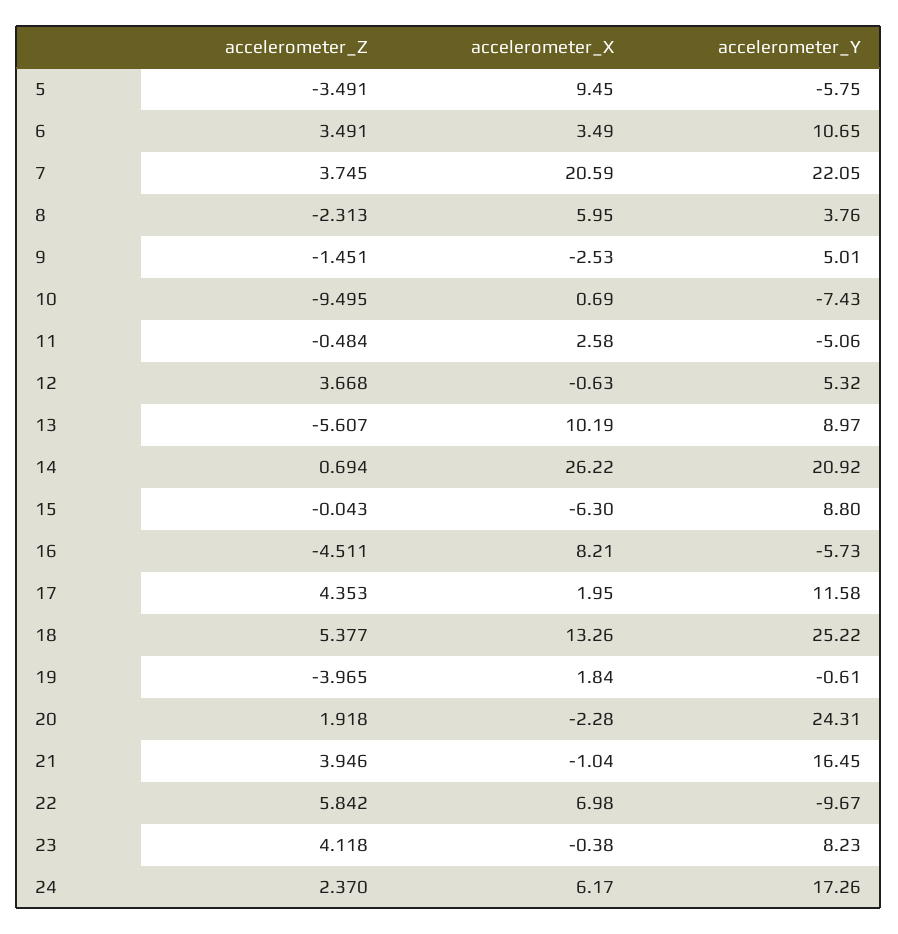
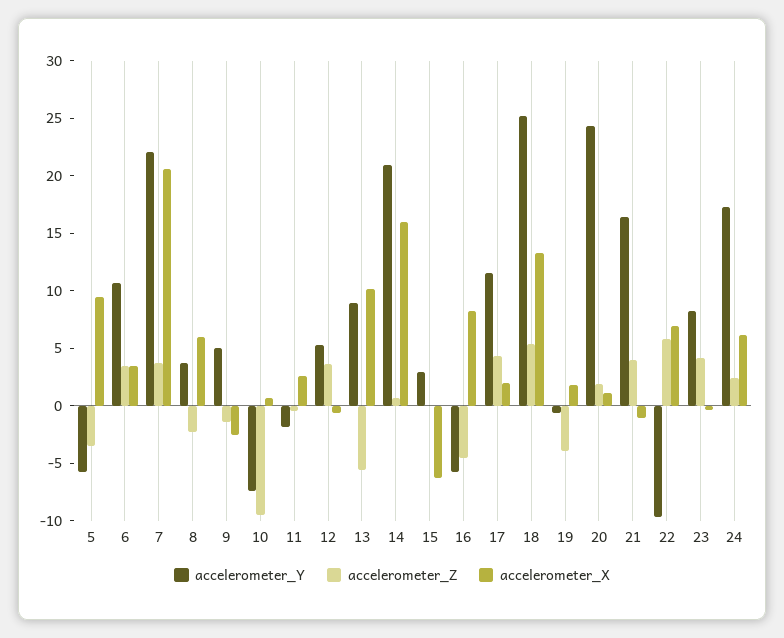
accelerometer_Y, 11: -5.06 -> -2
accelerometer_X, 14: 26.22 -> 16
accelerometer_Y, 15: 8.8 -> 3
accelerometer_X, 20: -2.28 -> 1

